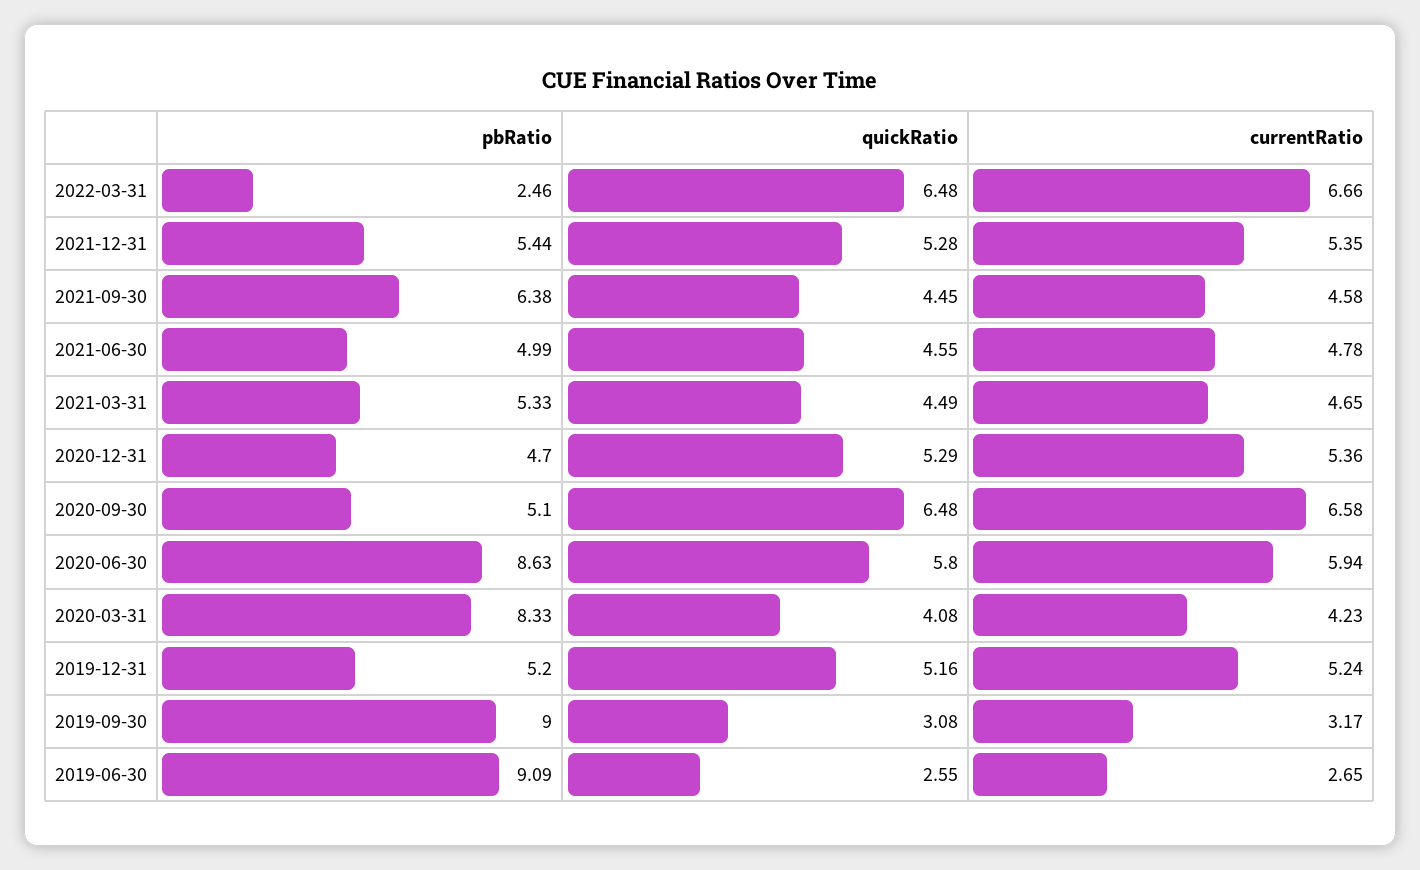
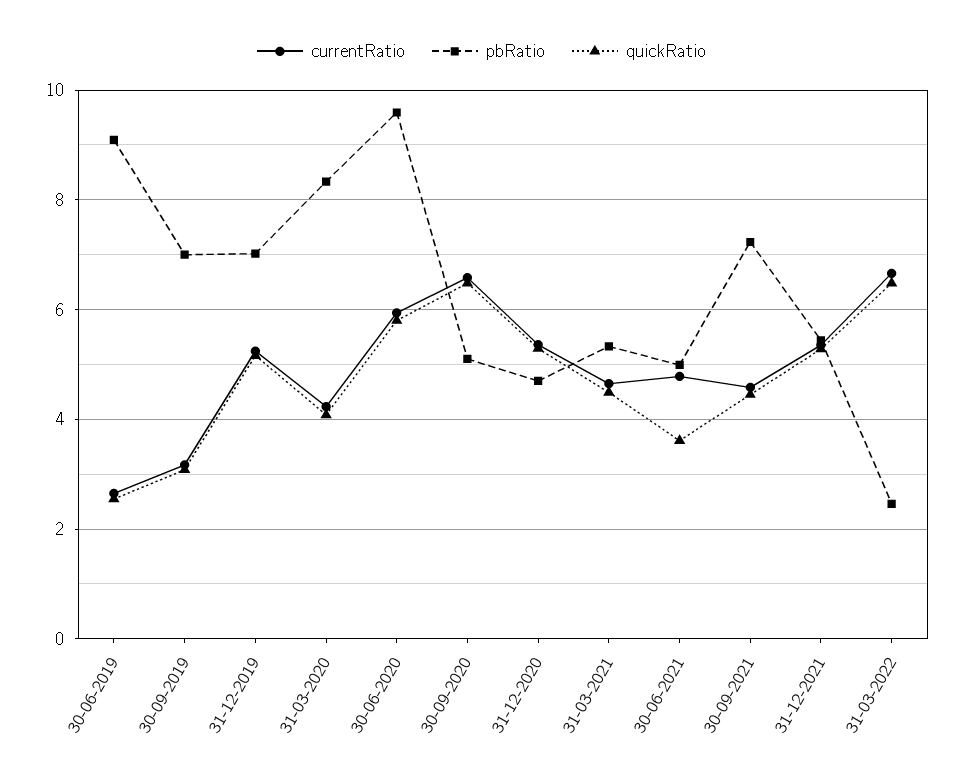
pbRatio, 2021-09-30: 6.38 -> 7.2
quickRatio, 2021-06-30: 4.55 -> 3.6
pbRatio, 2020-06-30: 8.63 -> 9.6
pbRatio, 2019-12-31: 5.2 -> 7
pbRatio, 2019-09-30: 9 -> 7

